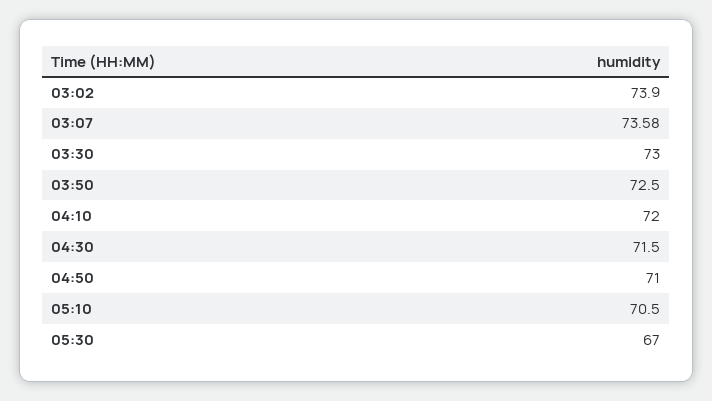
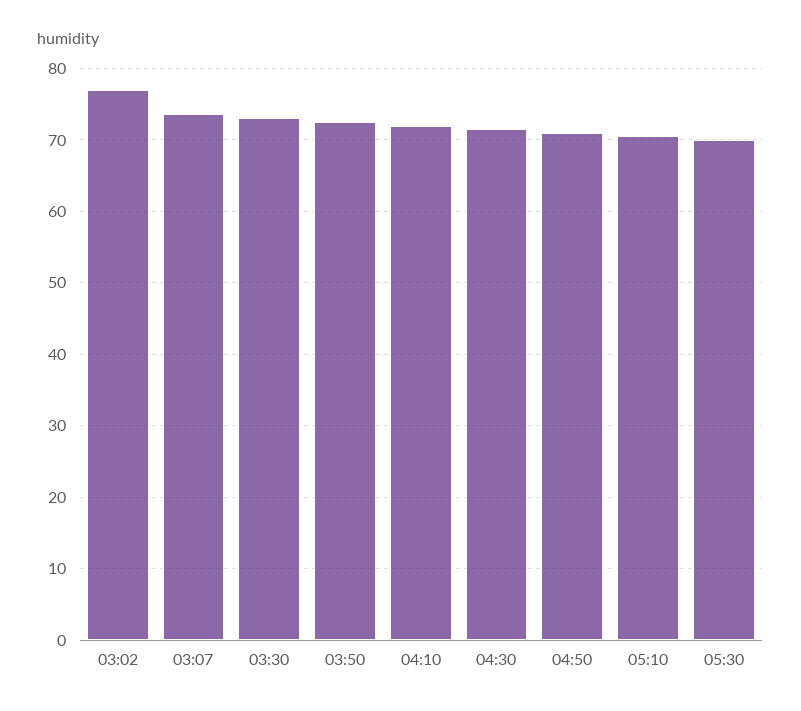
03:02: 73.9 -> 77
05:30: 67 -> 70

